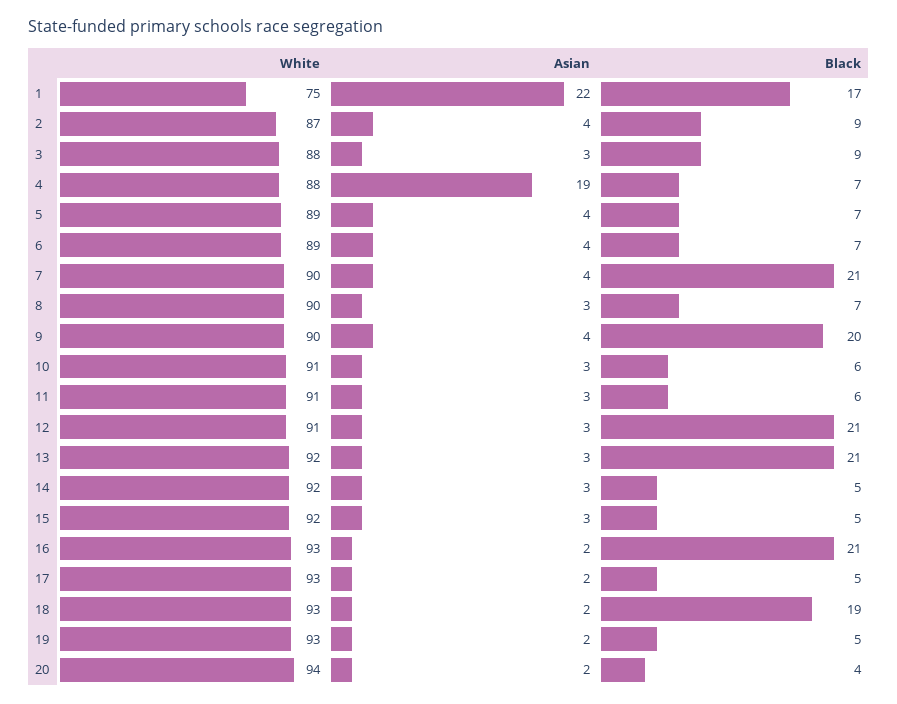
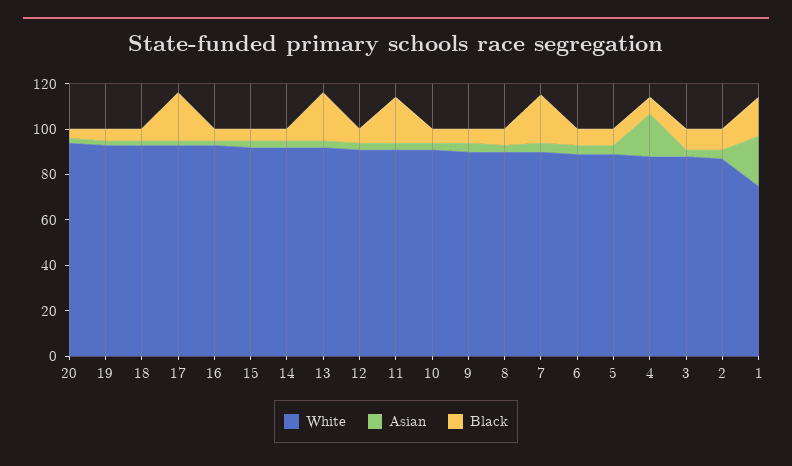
Black, 9: 20 -> 5
Black, 11: 6 -> 20
Black, 12: 21 -> 5
Black, 16: 21 -> 5
Black, 17: 5 -> 20
Black, 18: 19 -> 5

